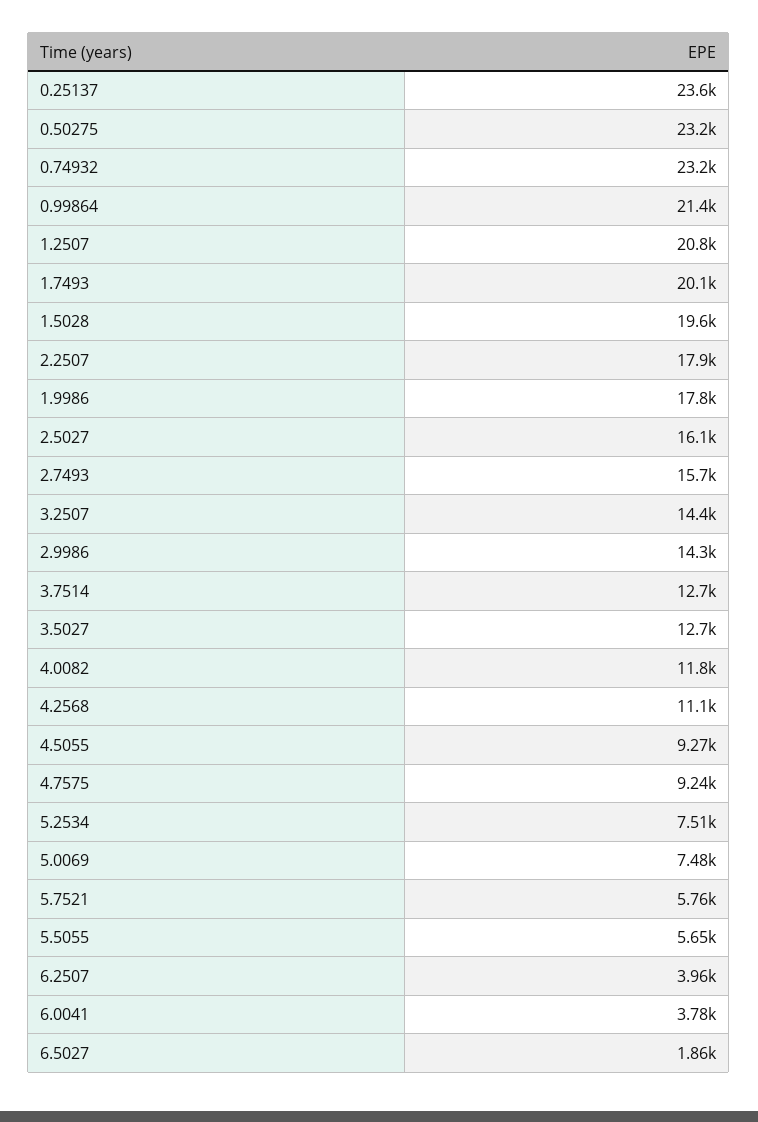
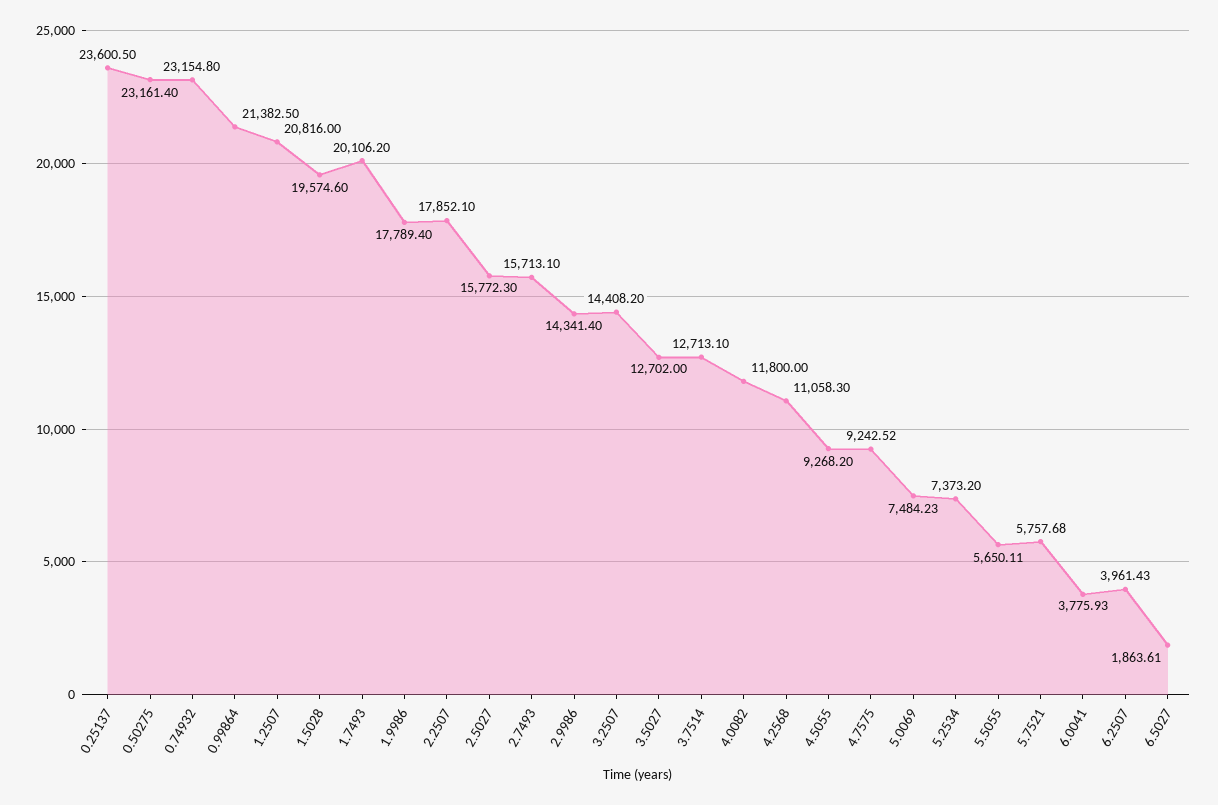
2.5027: 16100 -> 15772.3
5.2534: 7510 -> 7373.2

